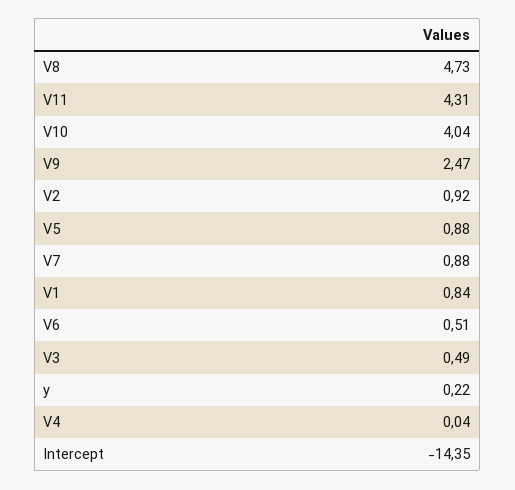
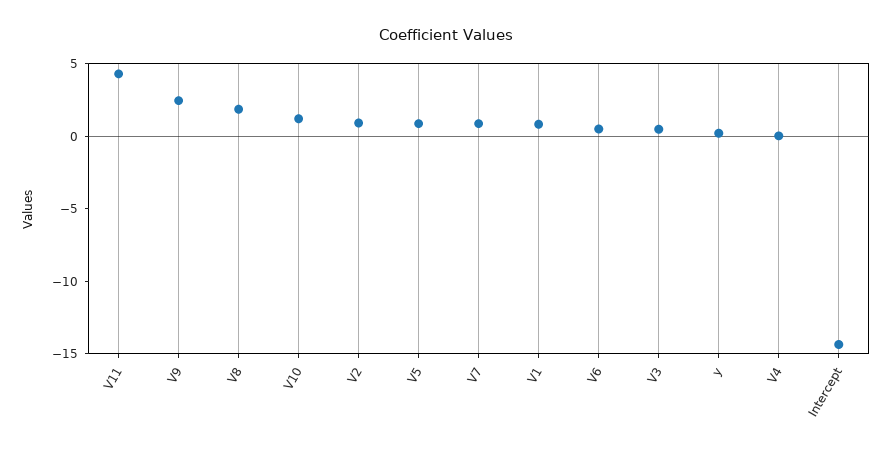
V8: 4.73 -> 2
V10: 4.04 -> 1

